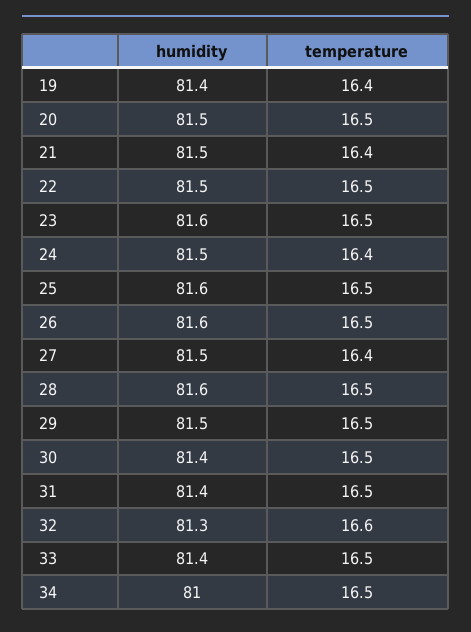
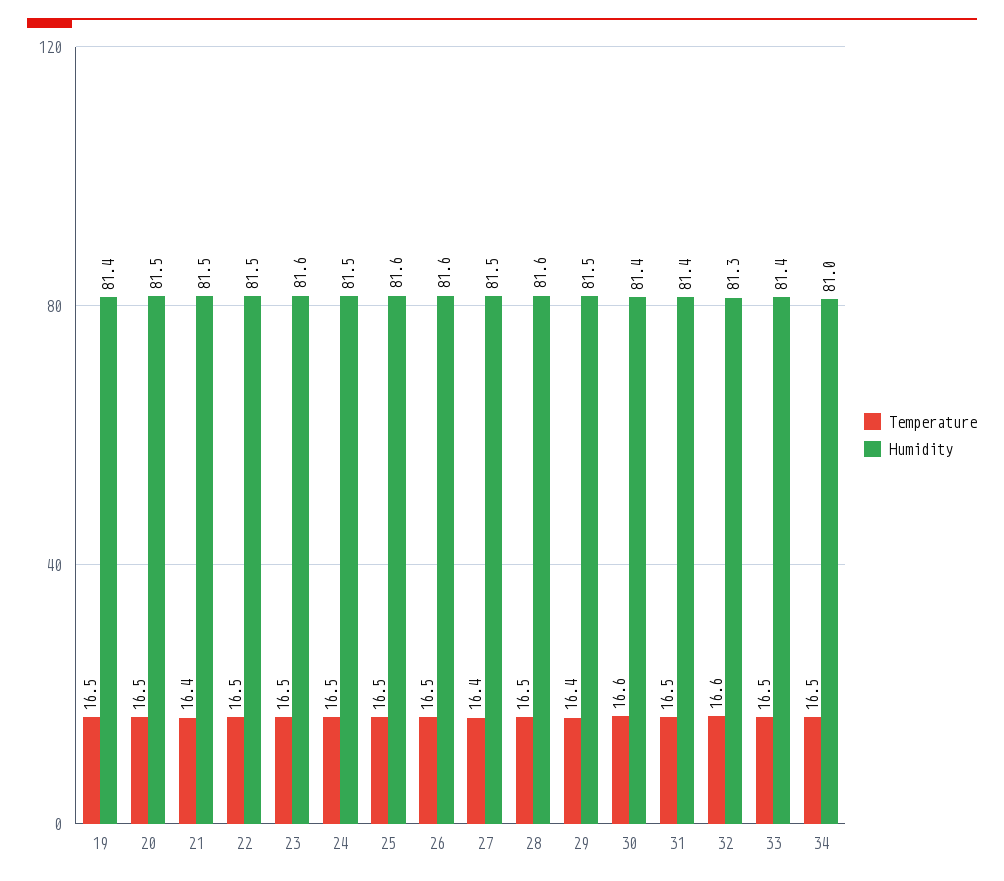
temperature, 19: 16.4 -> 16.5
temperature, 24: 16.4 -> 16.5
temperature, 29: 16.5 -> 16.4
temperature, 30: 16.5 -> 16.6

